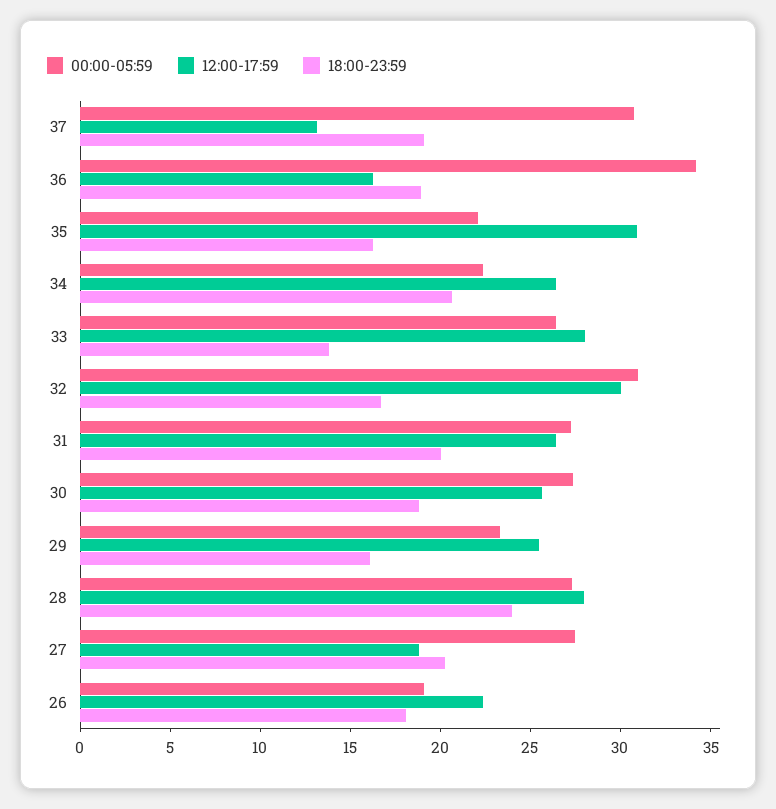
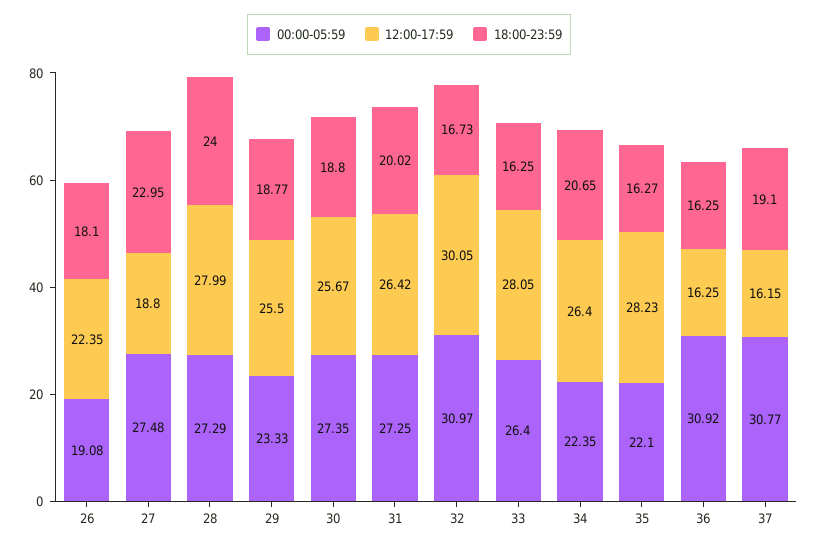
12:00-17:59, 37: 13 -> 16.15
00:00-05:59, 36: 34 -> 30.92
18:00-23:59, 36: 19 -> 16.25
12:00-17:59, 35: 31 -> 28.23
18:00-23:59, 33: 14 -> 16.25
18:00-23:59, 29: 16 -> 18.77
18:00-23:59, 27: 20 -> 22.95

